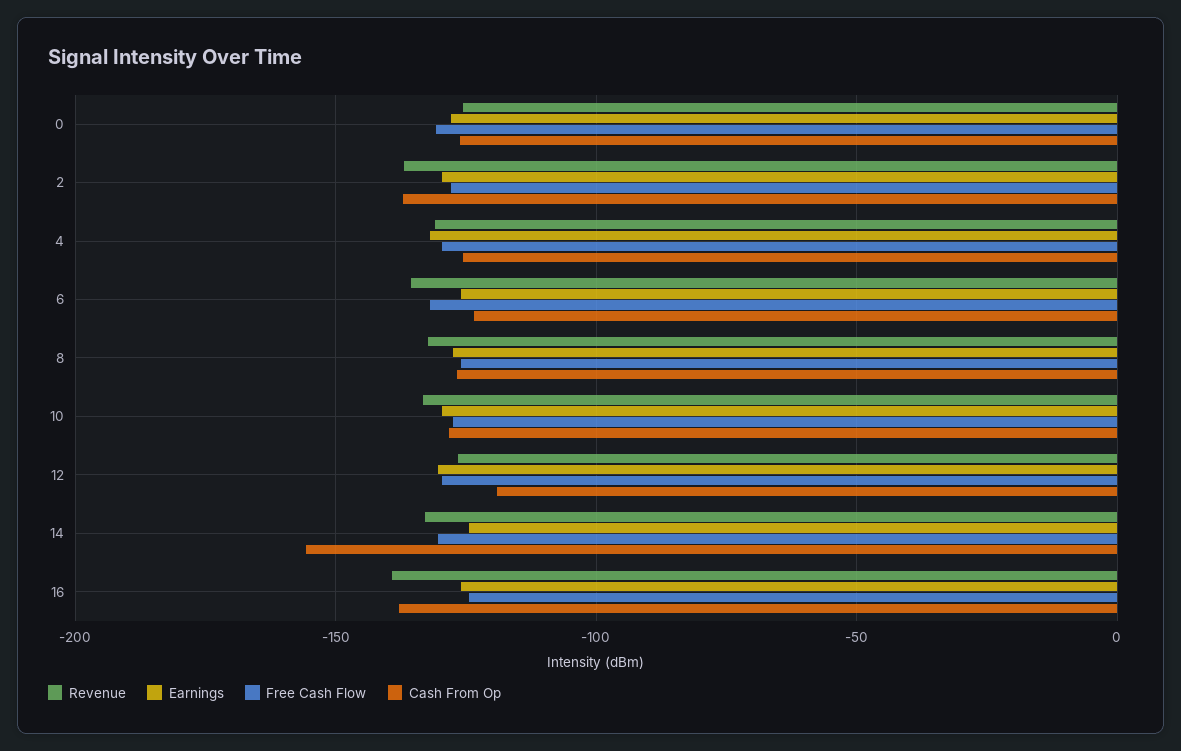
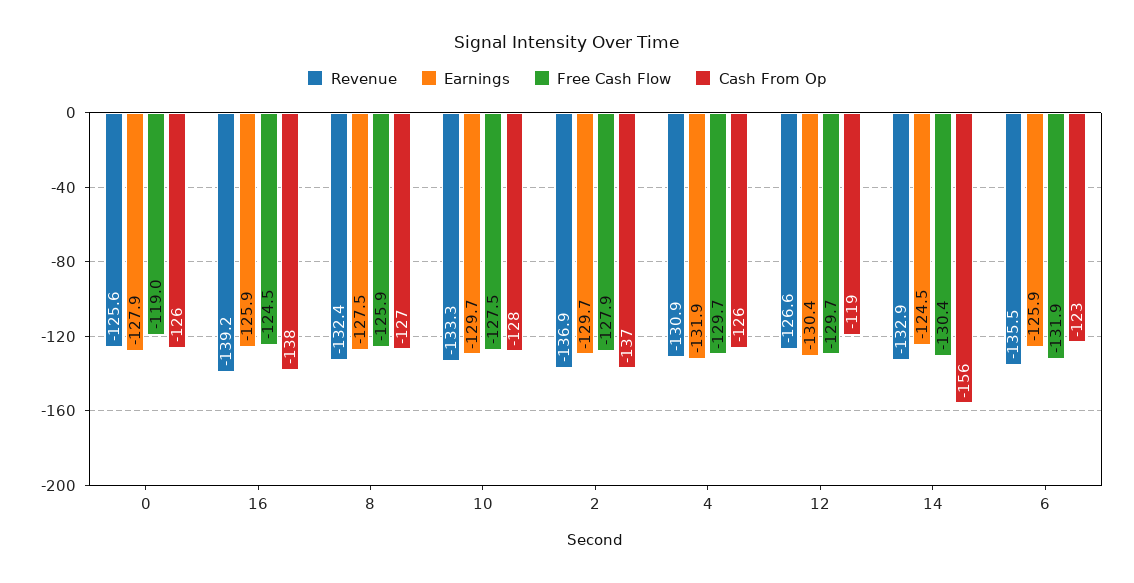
Free Cash Flow, 0: -130 -> -119

